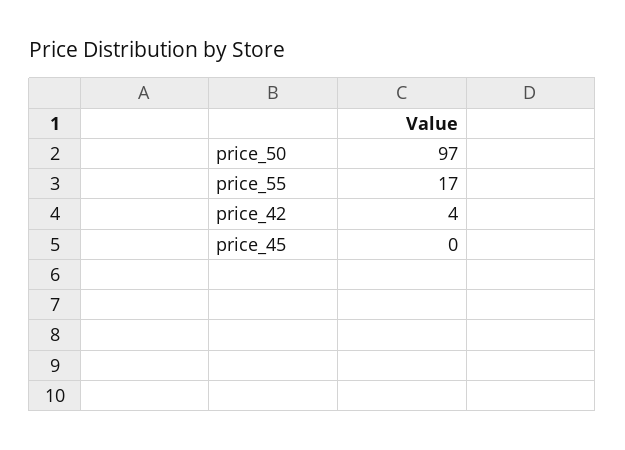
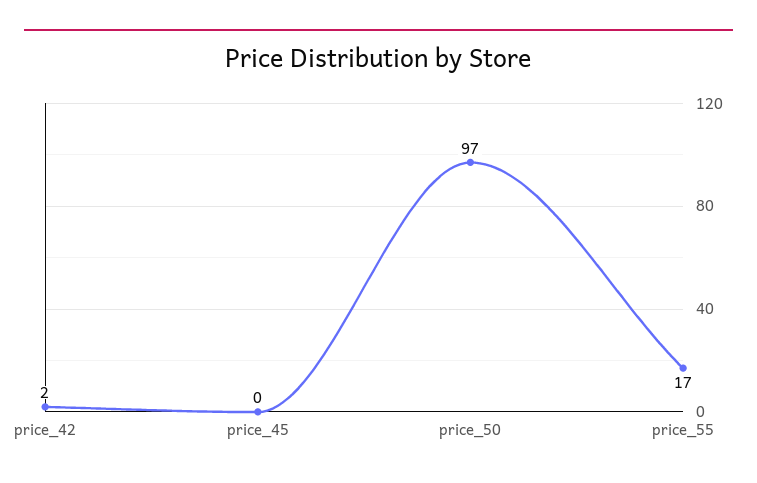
price_42: 4 -> 2

